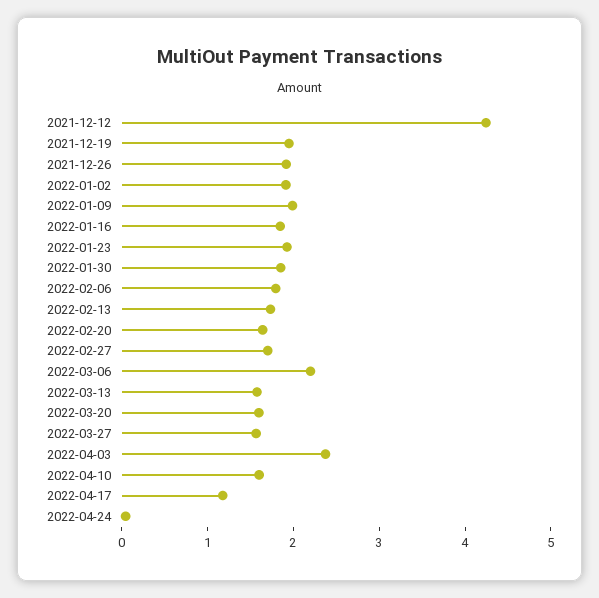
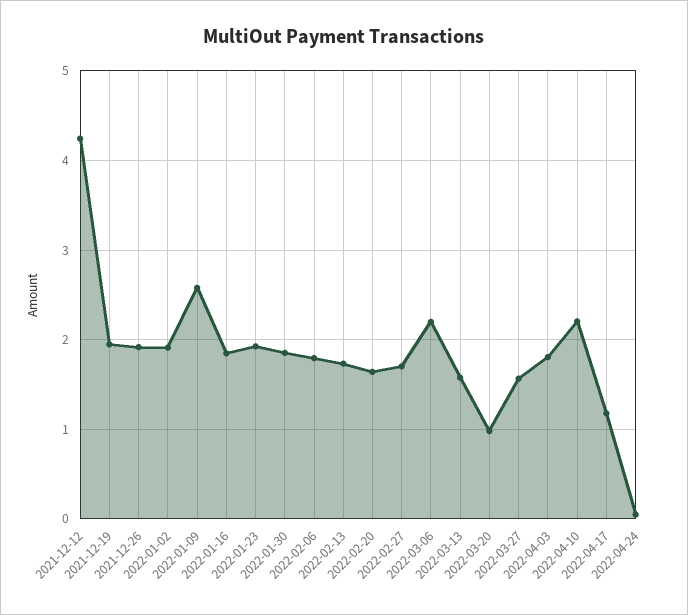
2022-01-09: 2 -> 2.6
2022-03-20: 1.6 -> 1
2022-04-03: 2.4 -> 1.8
2022-04-10: 1.6 -> 2.2

